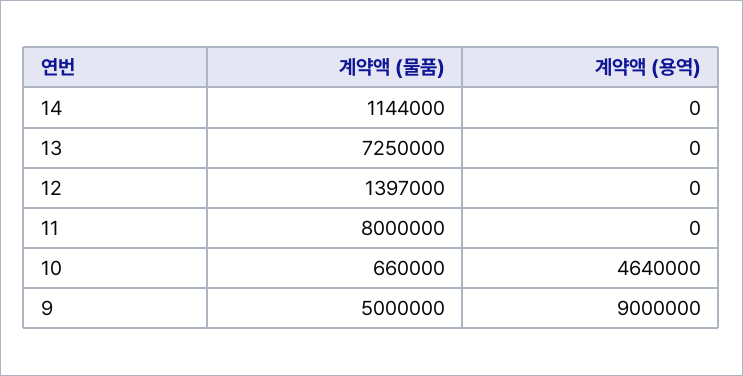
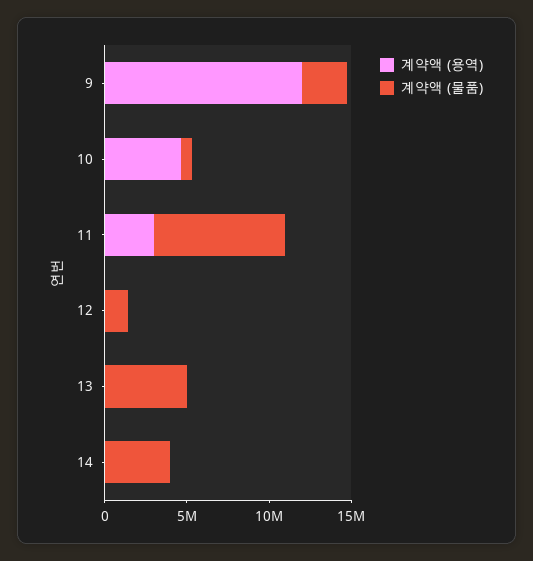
계약액 (물품), 14: 1144000 -> 4000000
계약액 (물품), 13: 7250000 -> 5000000
계약액 (용역), 11: 0 -> 3000000
계약액 (물품), 9: 5000000 -> 3000000
계약액 (용역), 9: 9000000 -> 12000000

